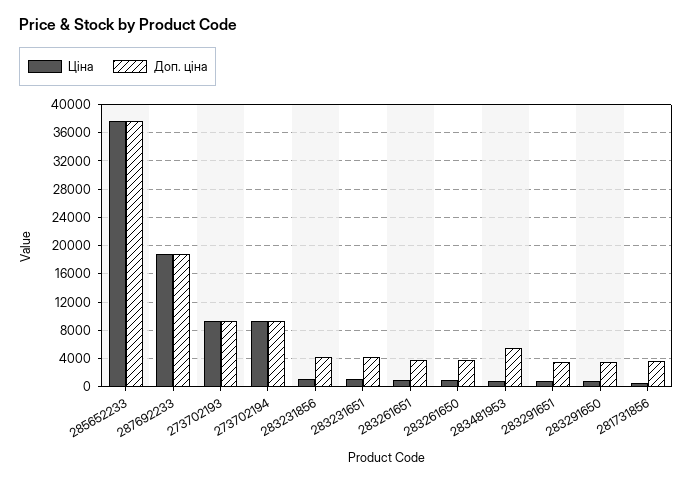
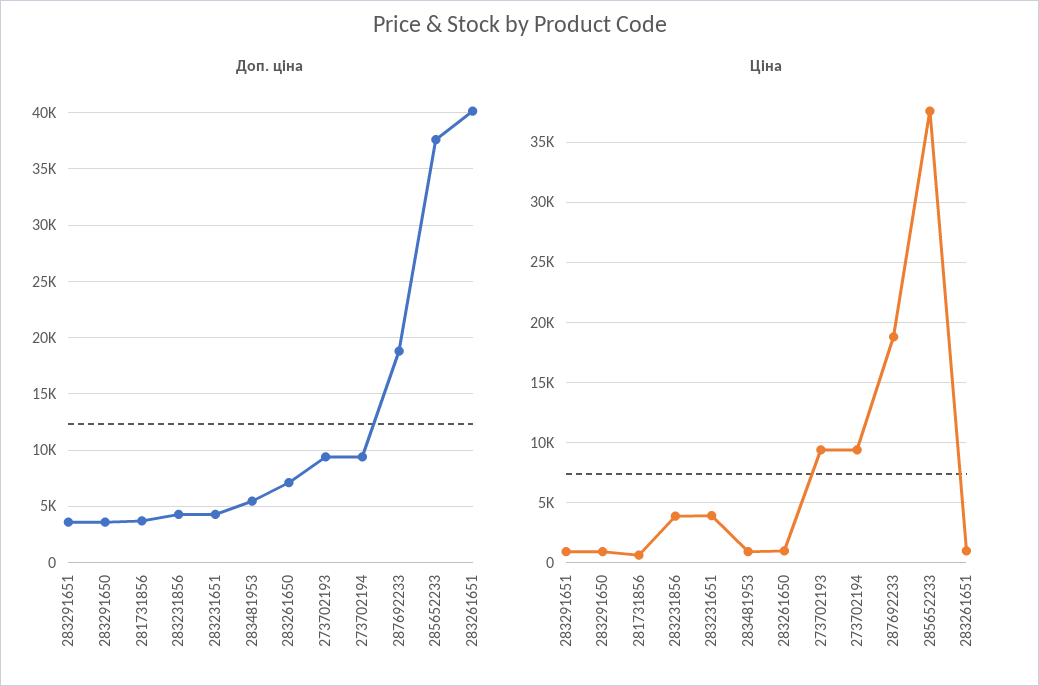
Ціна, 283231856: 1000 -> 4000
Ціна, 283231651: 1000 -> 4000
Доп. ціна, 283261651: 4000 -> 40000
Доп. ціна, 283261650: 4000 -> 7000

